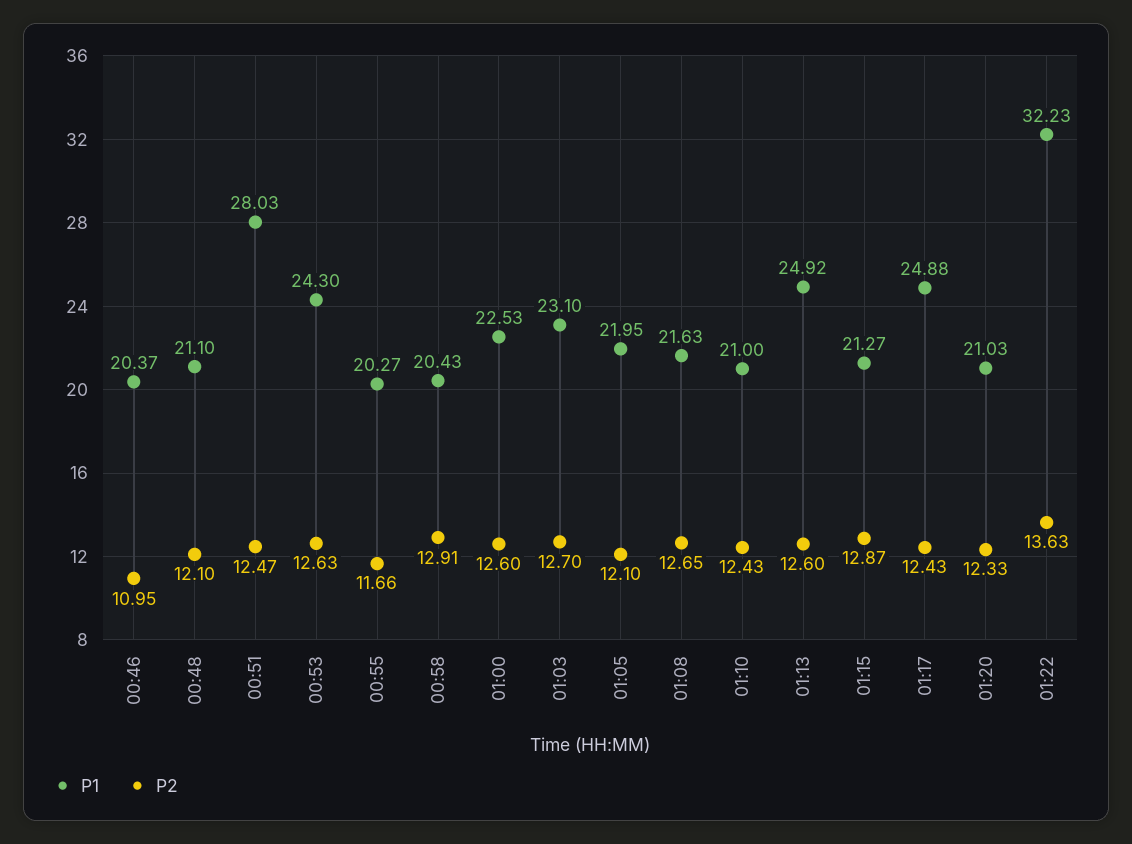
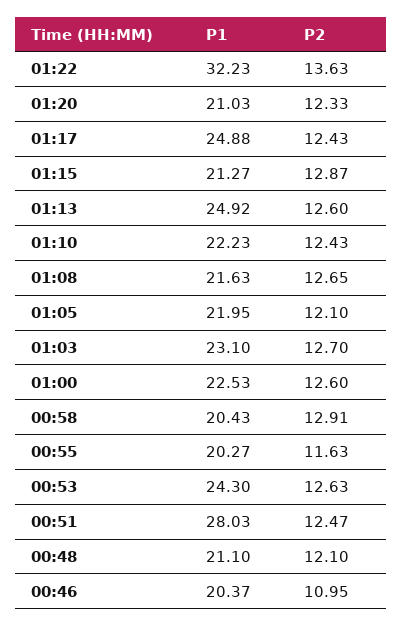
P2, 00:55: 11.66 -> 11.63
P1, 01:10: 21 -> 22.23

